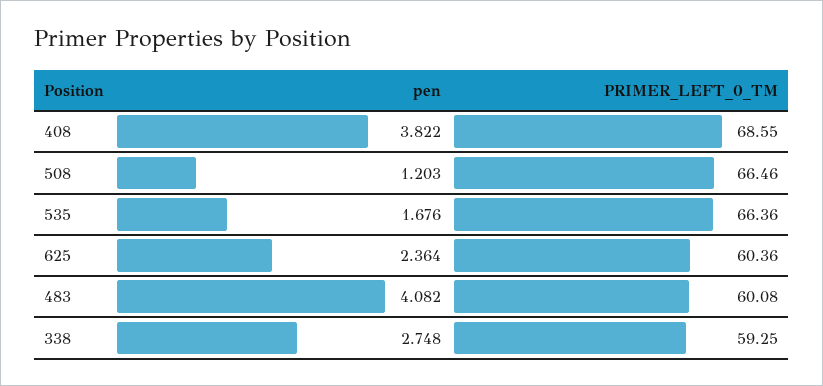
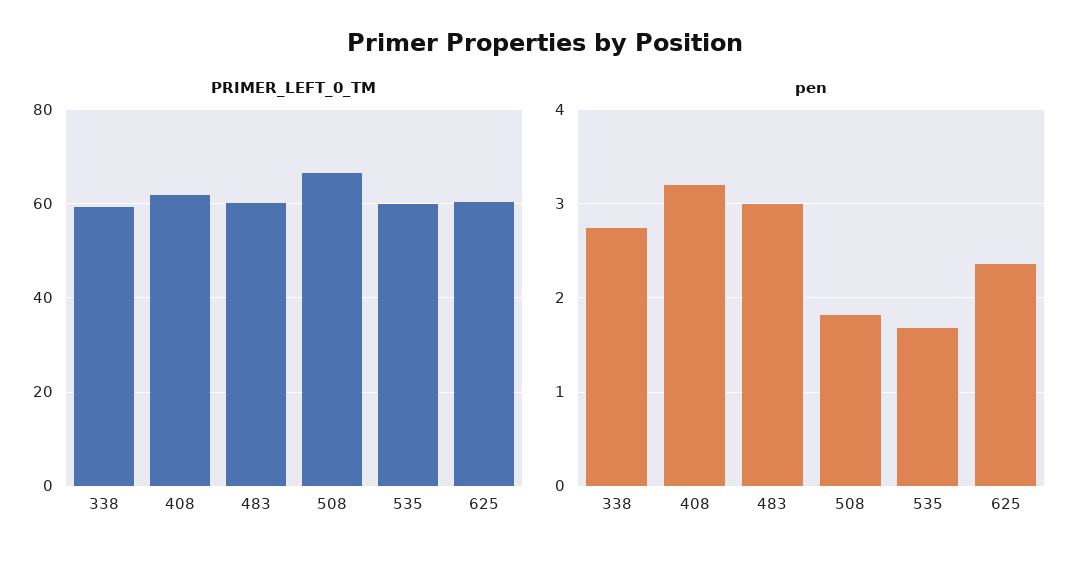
pen, 408: 3.822 -> 3.2
PRIMER_LEFT_0_TM, 408: 68.55 -> 62
pen, 508: 1.203 -> 1.8
PRIMER_LEFT_0_TM, 535: 66.36 -> 60
pen, 483: 4.082 -> 3

